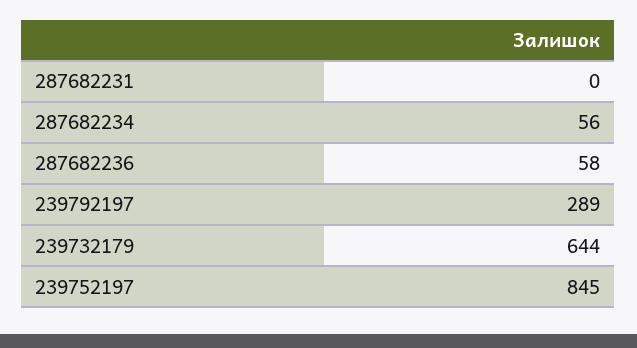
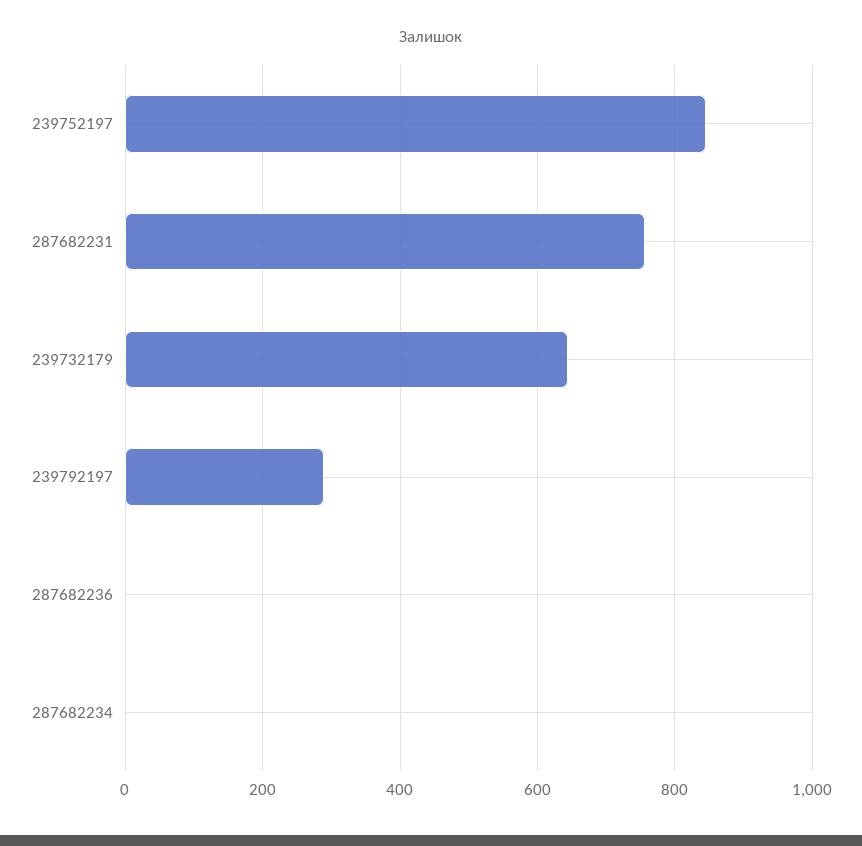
287682231: 0 -> 760
287682234: 56 -> 0
287682236: 58 -> 0

